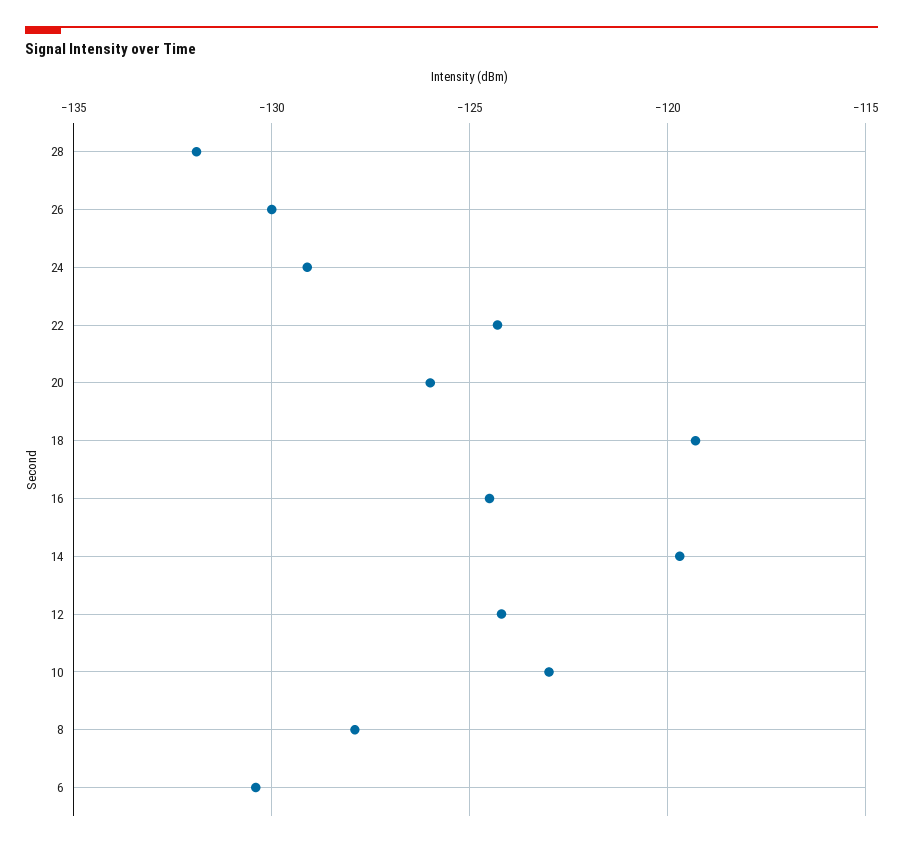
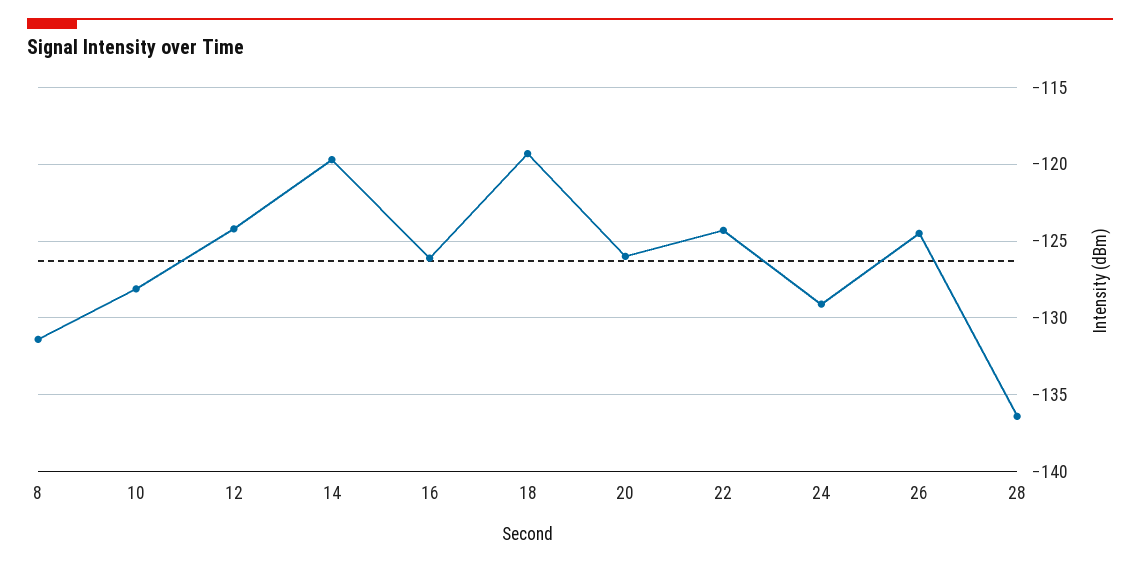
28: -132 -> -136.5
26: -130 -> -124.5
16: -124.5 -> -126
10: -123 -> -128
8: -128 -> -131.5
6: -130.5 -> none

